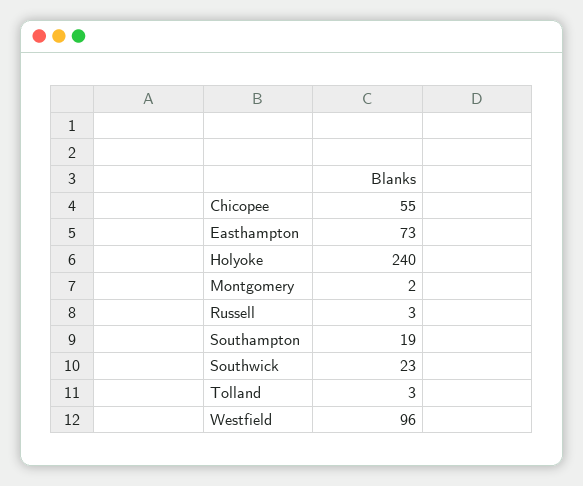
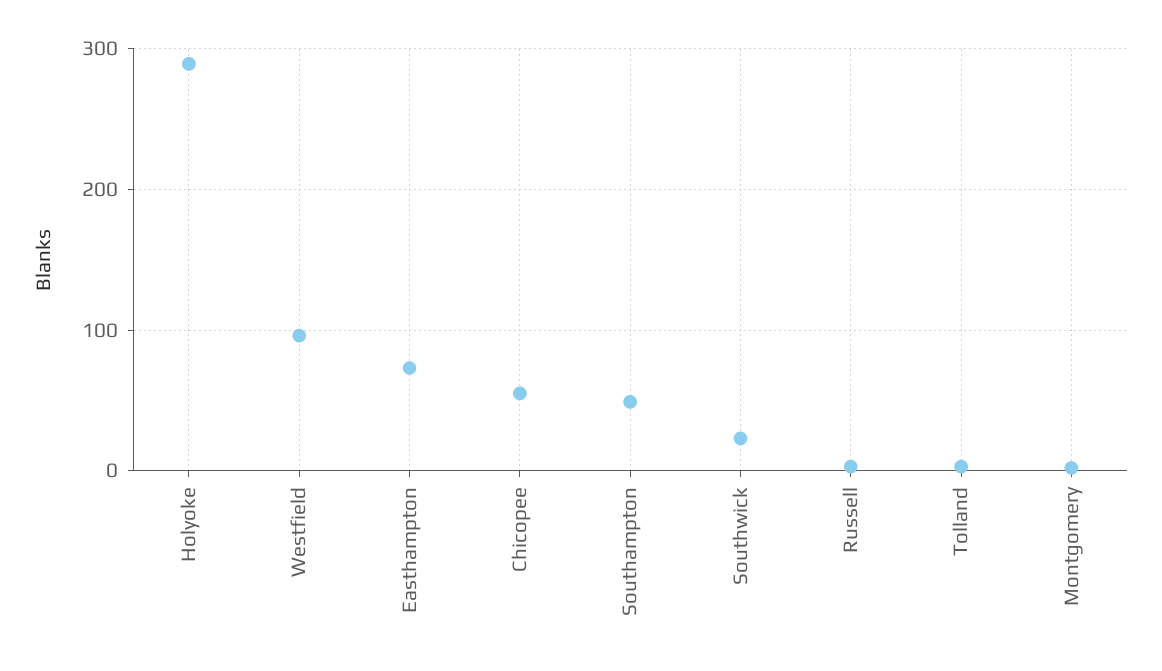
Holyoke: 240 -> 290
Southampton: 19 -> 50

